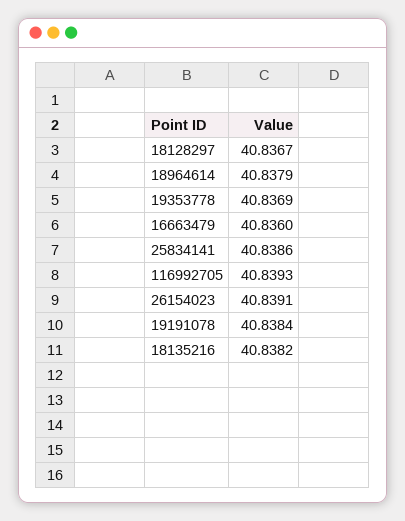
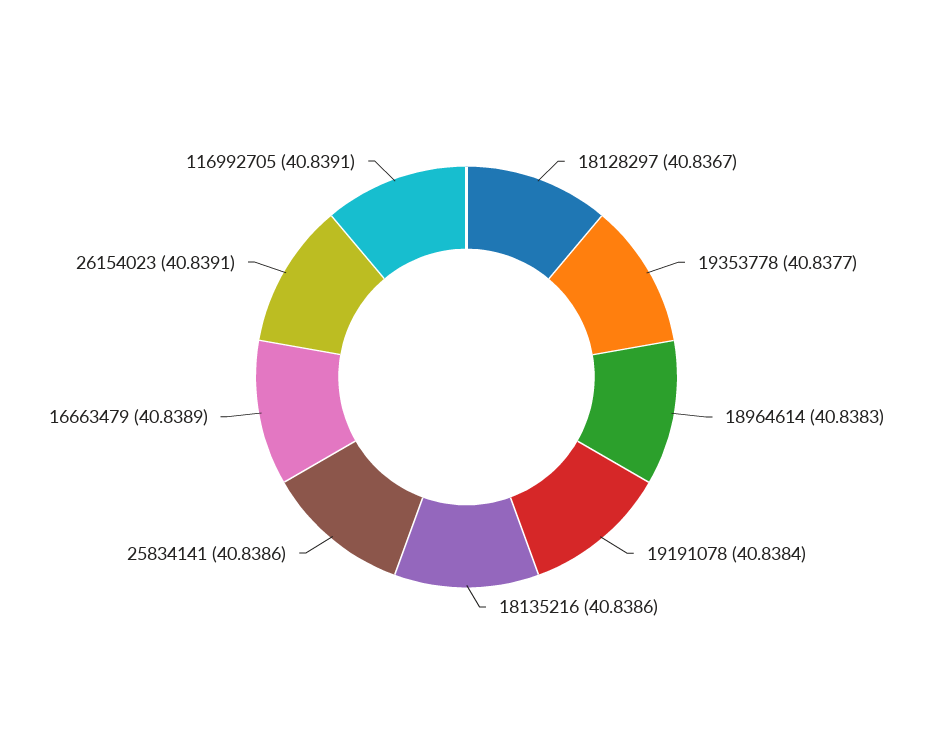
18964614: 40.8379 -> 40.8383
19353778: 40.8369 -> 40.8377
16663479: 40.836 -> 40.8389
116992705: 40.8393 -> 40.8391
18135216: 40.8382 -> 40.8386

